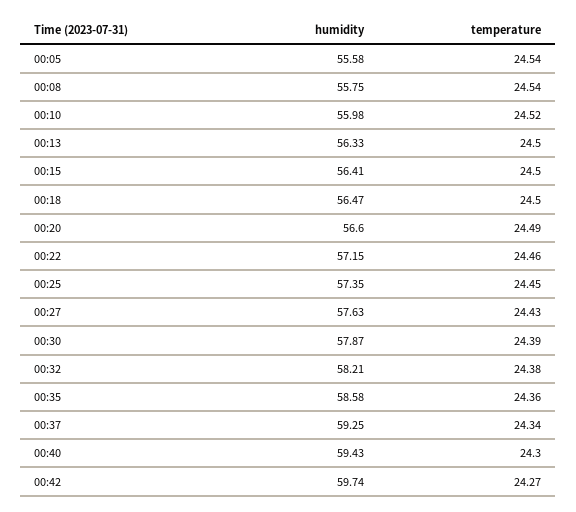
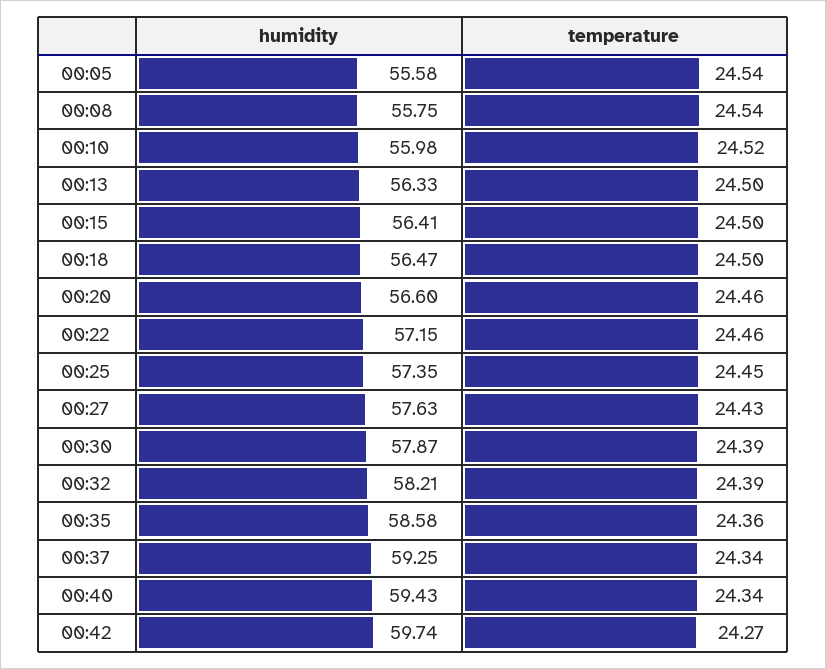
temperature, 00:20: 24.49 -> 24.46
temperature, 00:32: 24.38 -> 24.39
temperature, 00:40: 24.3 -> 24.34

